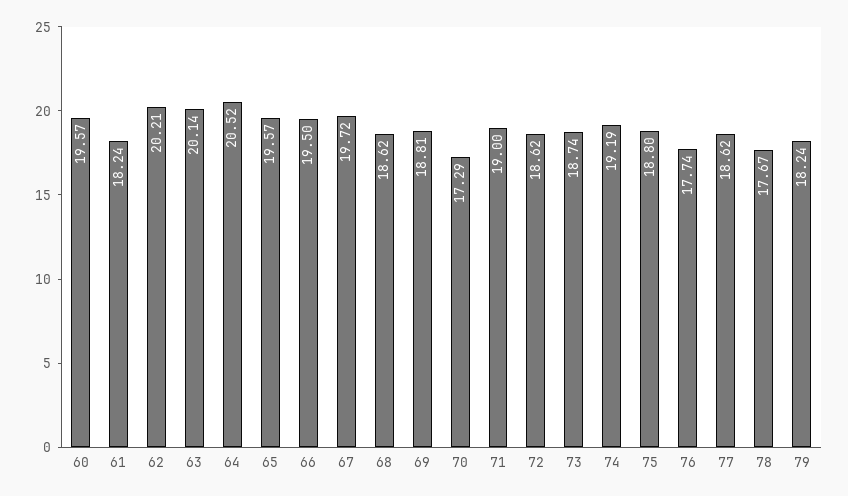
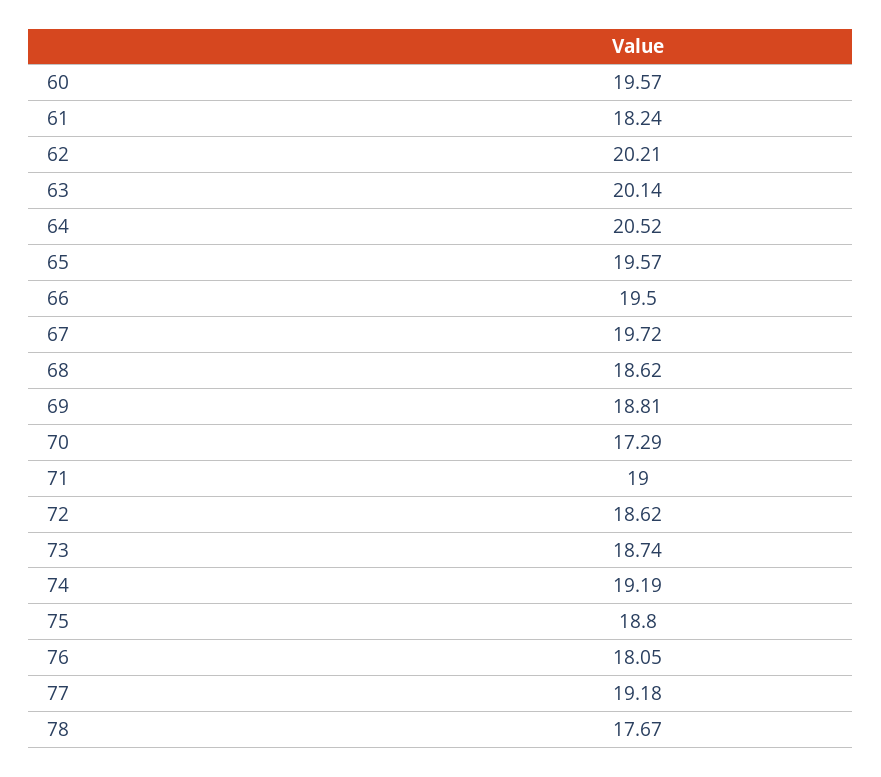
76: 17.74 -> 18.05
77: 18.62 -> 19.18
79: 18.24 -> none

